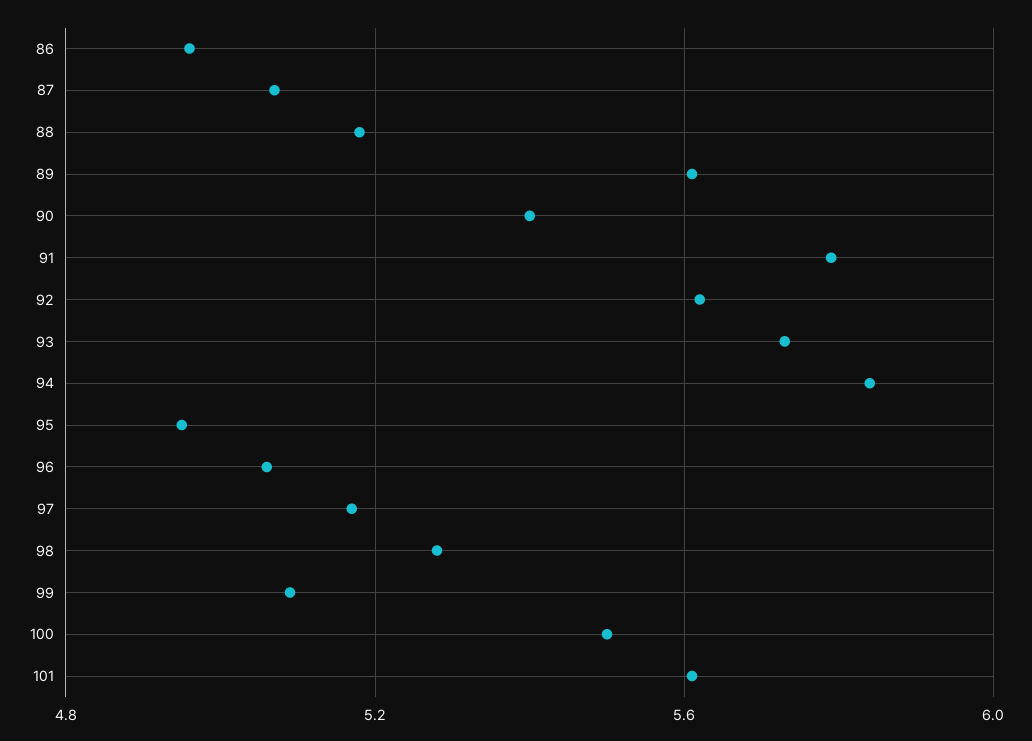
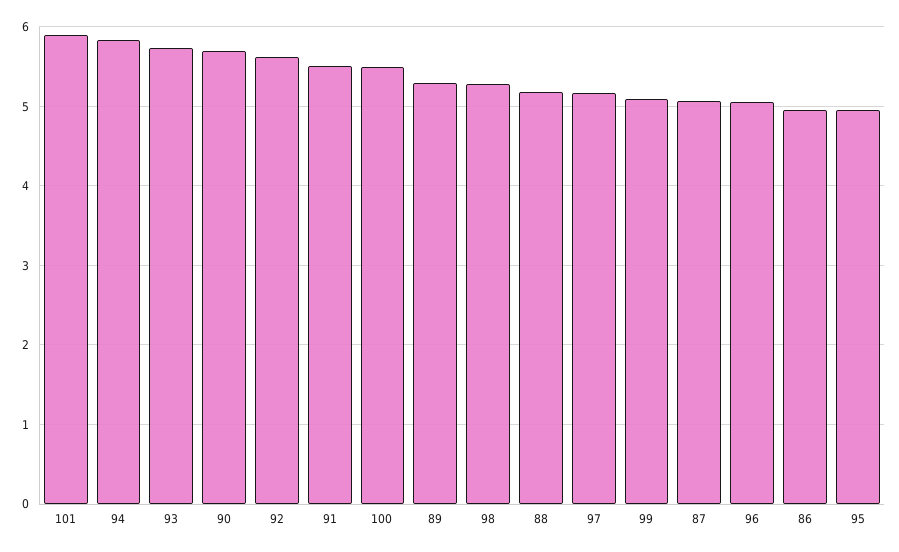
89: 5.6 -> 5.3
90: 5.4 -> 5.7
91: 5.8 -> 5.5
101: 5.6 -> 5.9

